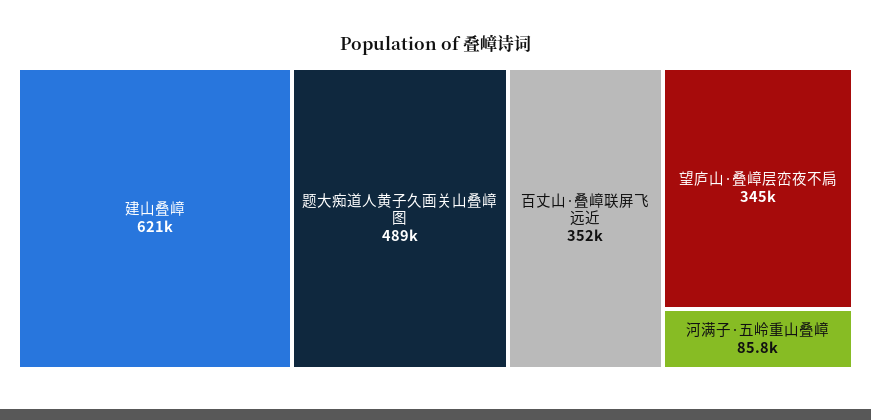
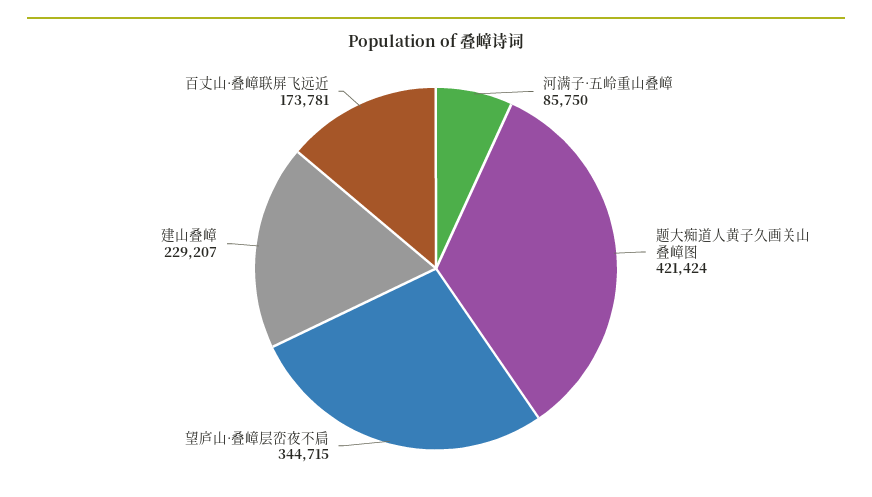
建山叠嶂: 621000 -> 229207
题大痴道人黄子久画关山叠嶂图: 489000 -> 421424
百丈山·叠嶂联屏飞远近: 352000 -> 173781

